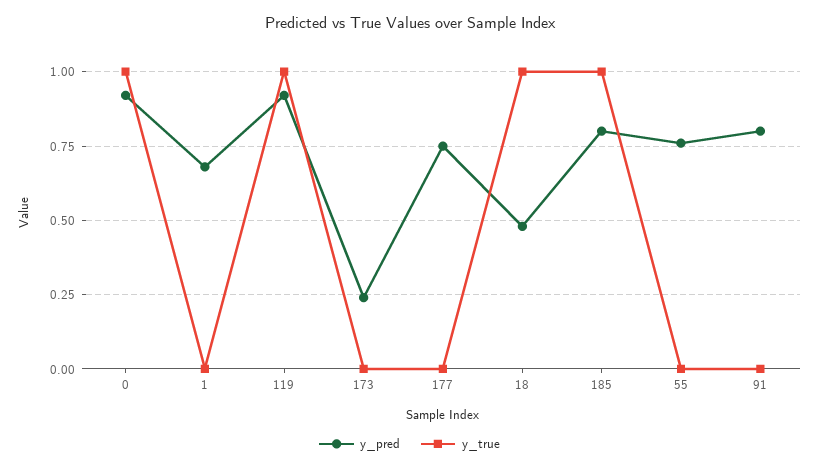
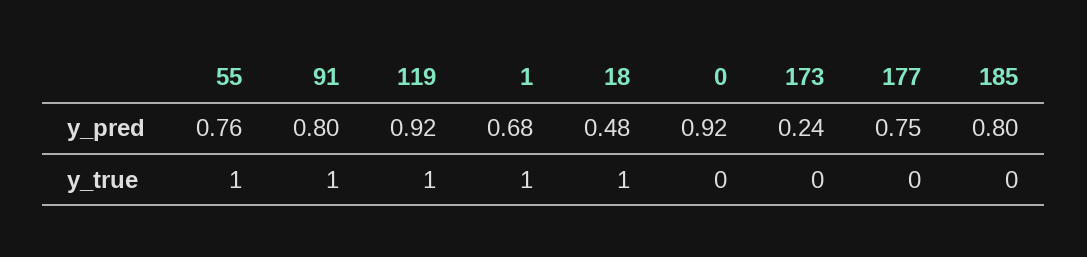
y_true, 0: 1 -> 0
y_true, 1: 0 -> 1
y_true, 185: 1 -> 0
y_true, 55: 0 -> 1
y_true, 91: 0 -> 1

